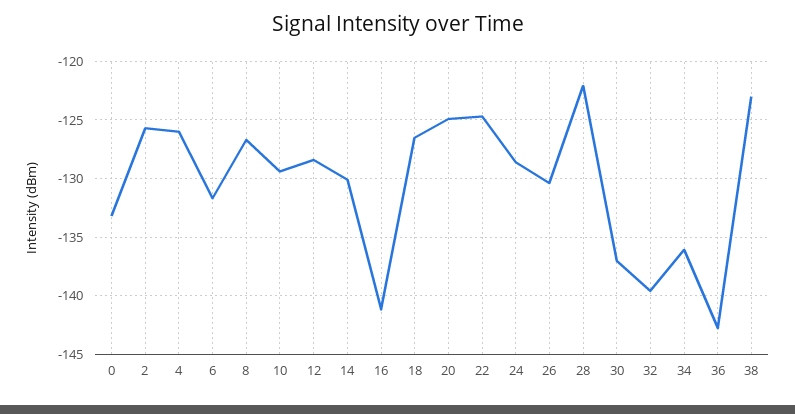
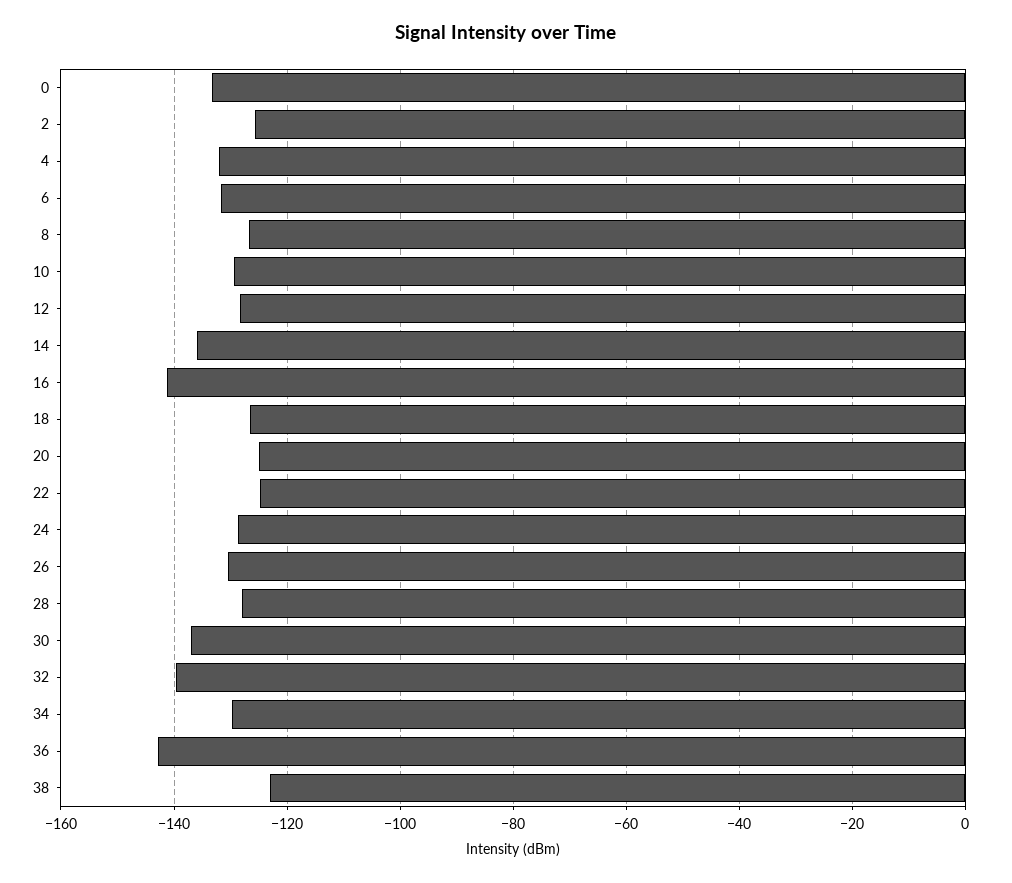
4: -126 -> -132
14: -130 -> -136
28: -122 -> -128
34: -136 -> -130

